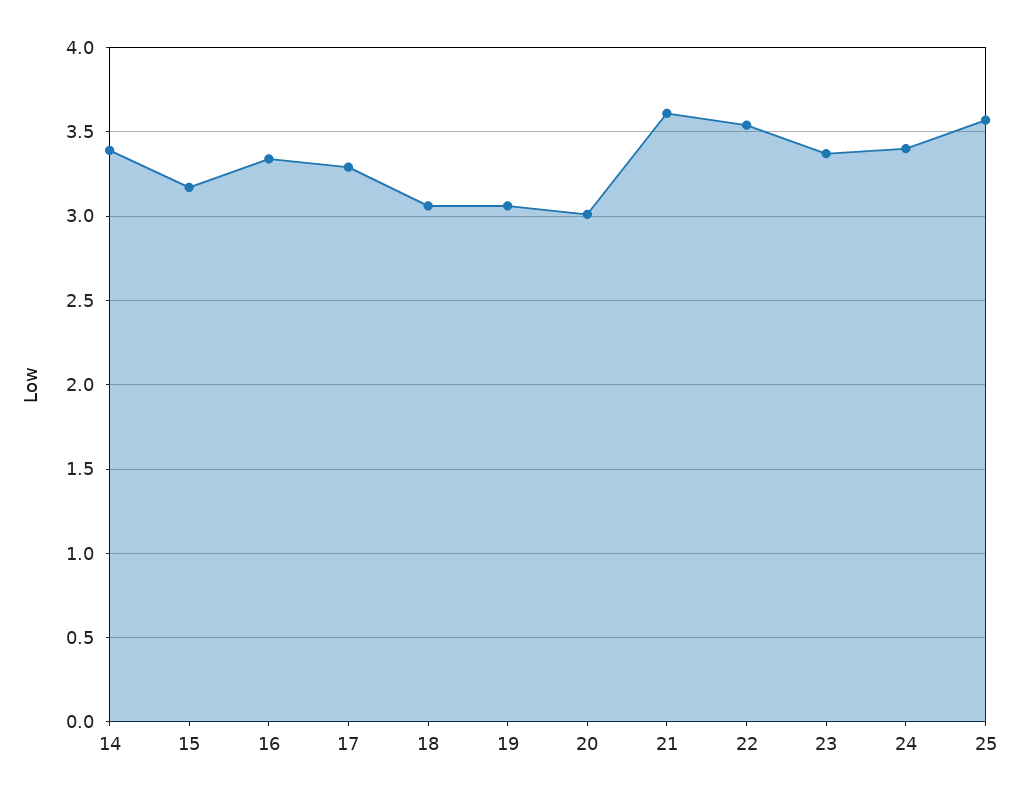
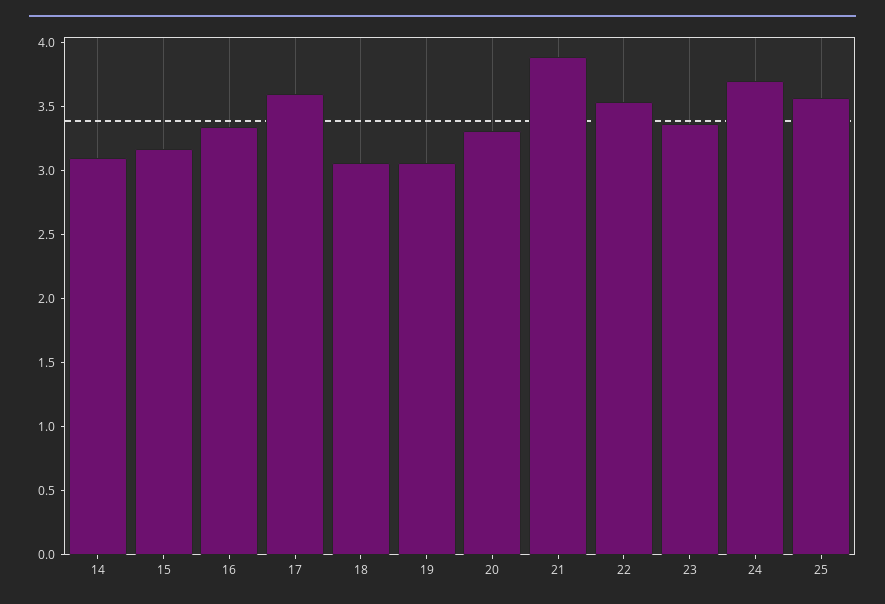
14: 3.4 -> 3.1
17: 3.3 -> 3.6
20: 3 -> 3.3
21: 3.6 -> 3.9
24: 3.4 -> 3.7

